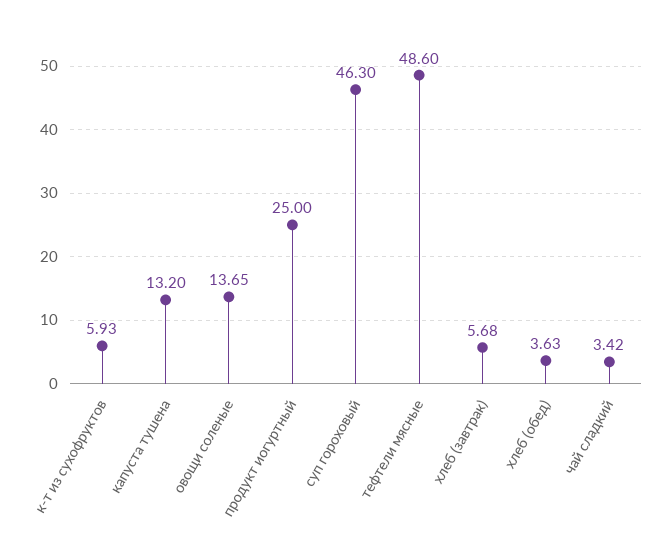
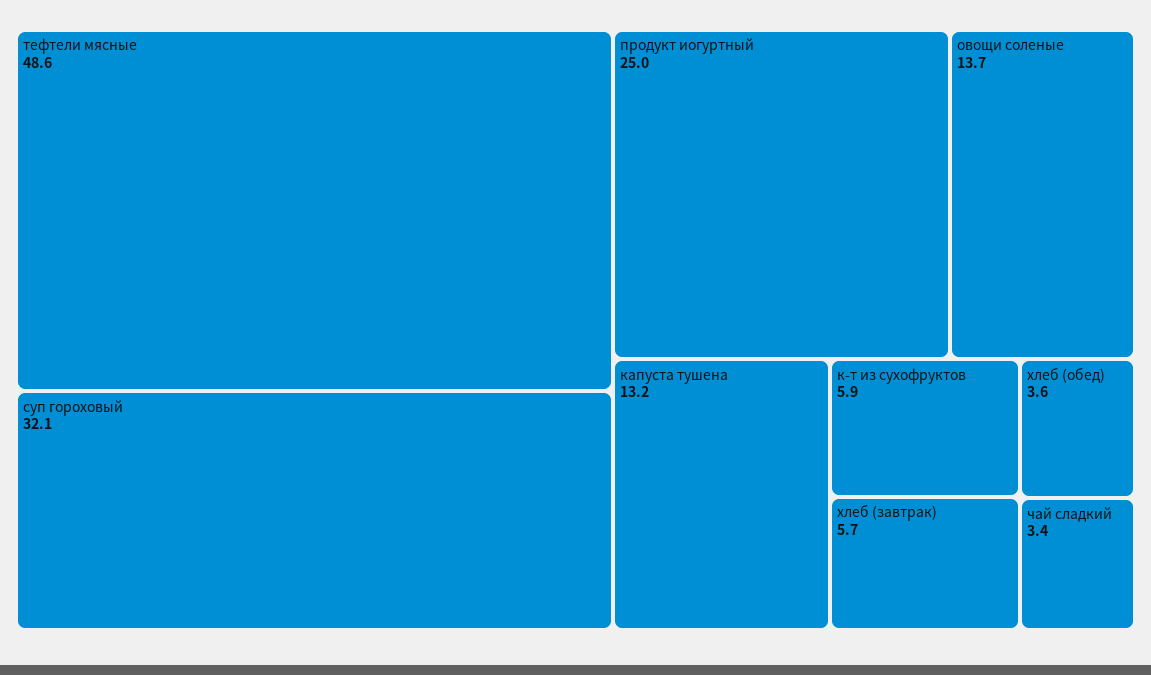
суп гороховый: 46.3 -> 32.1

